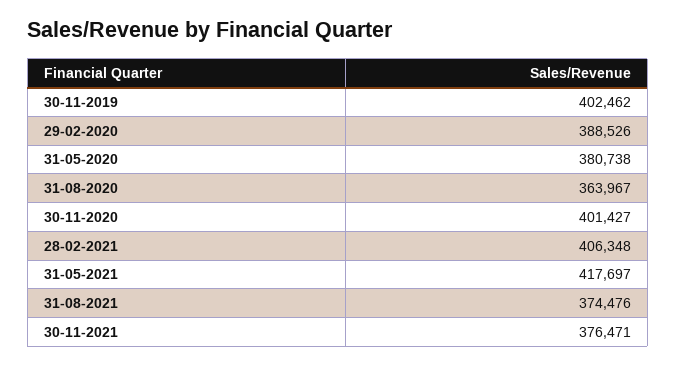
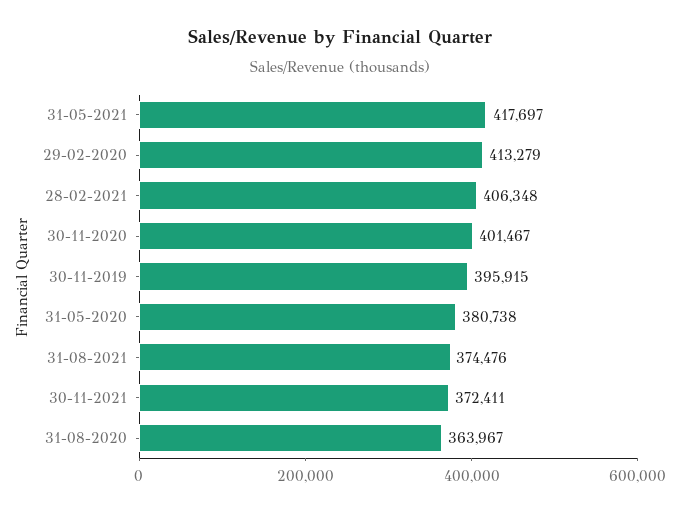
30-11-2019: 402462 -> 395915
29-02-2020: 388526 -> 413279
30-11-2020: 401427 -> 401467
30-11-2021: 376471 -> 372411

